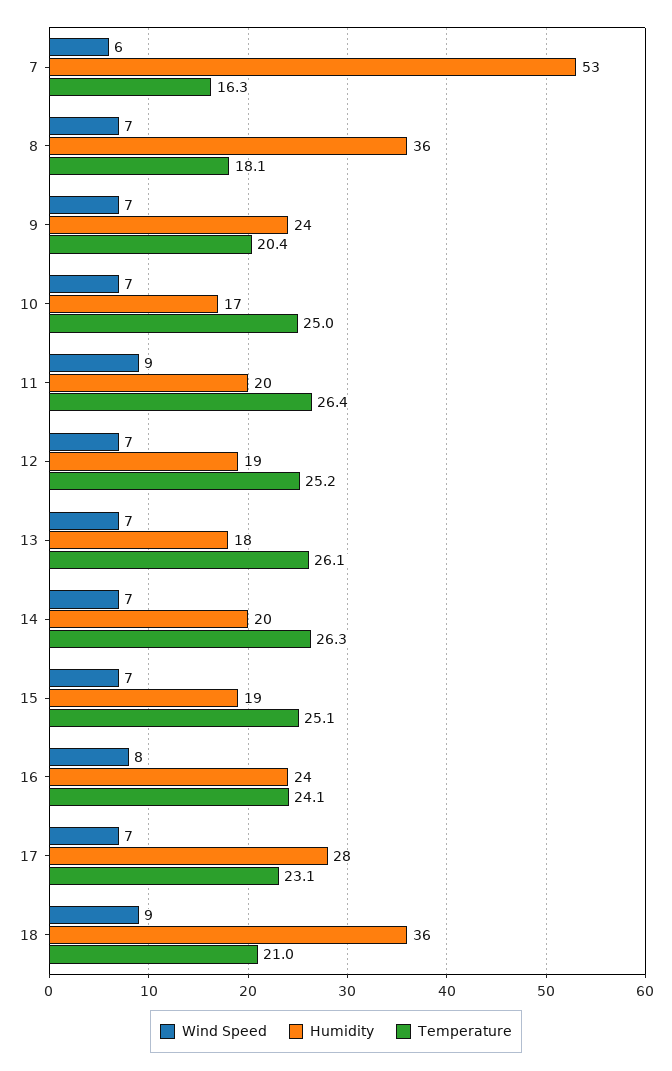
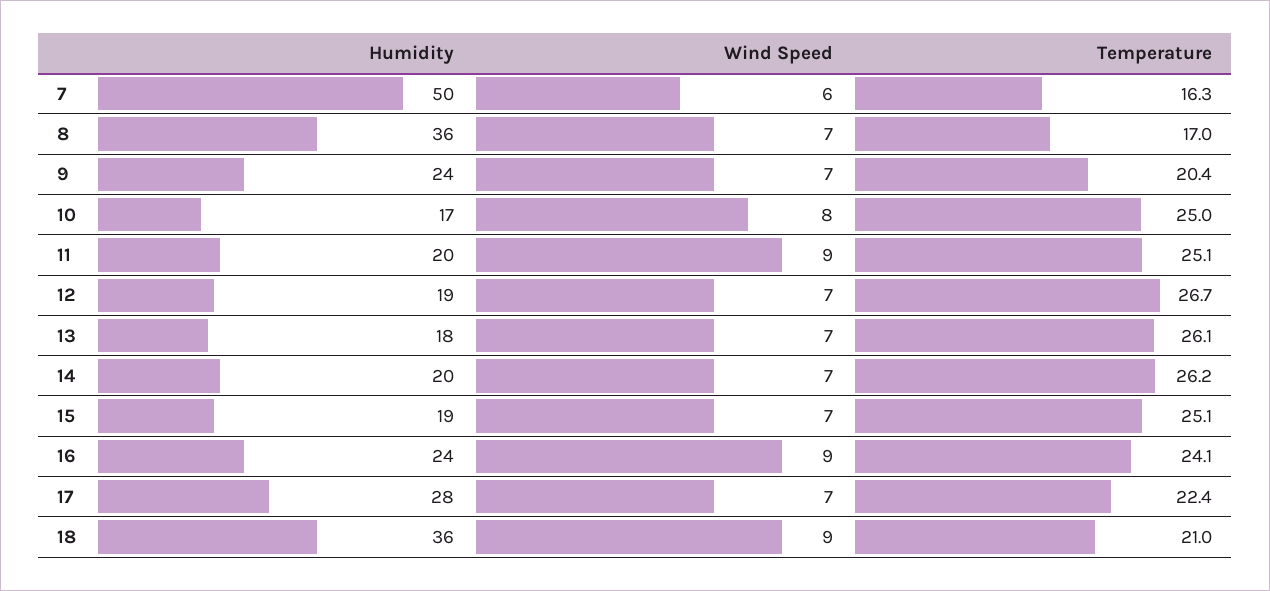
Humidity, 7: 53 -> 50
Temperature, 8: 18.1 -> 17
Wind Speed, 10: 7 -> 8
Temperature, 11: 26.4 -> 25.1
Temperature, 12: 25.2 -> 26.7
Temperature, 14: 26.3 -> 26.2
Wind Speed, 16: 8 -> 9
Temperature, 17: 23.1 -> 22.4

